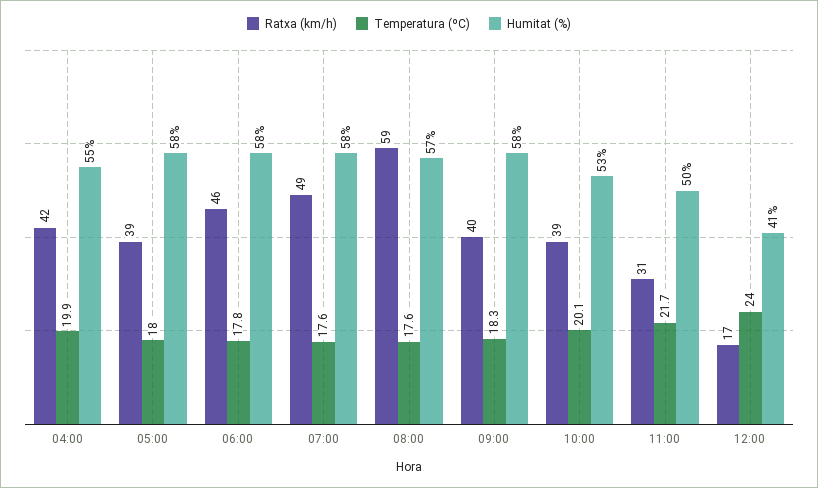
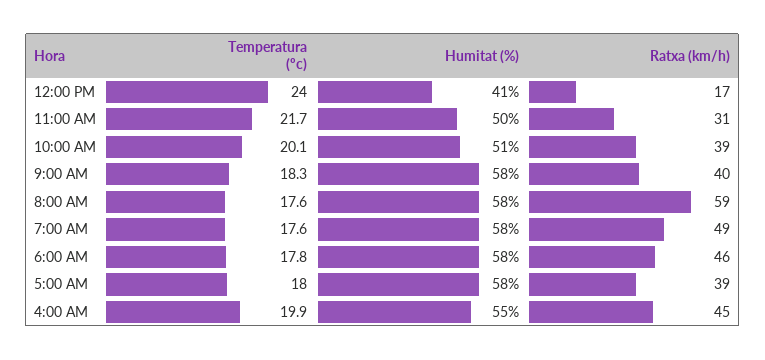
Ratxa (km/h), 04:00: 42 -> 45
Humitat (%), 08:00: 57 -> 58
Humitat (%), 10:00: 53 -> 51

